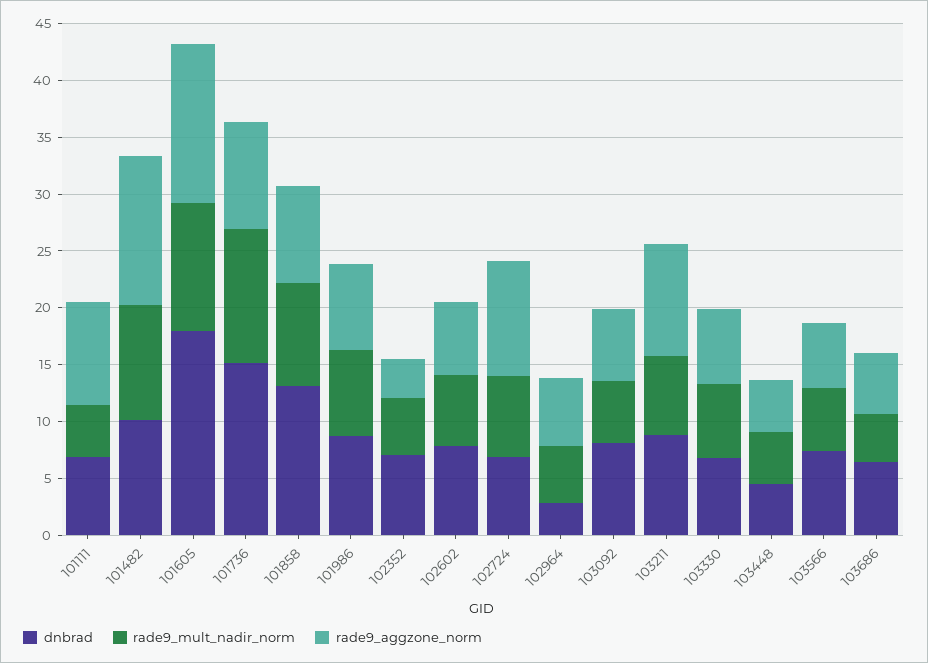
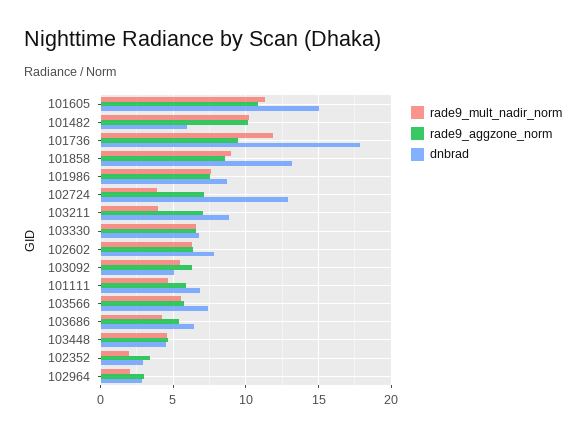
rade9_aggzone_norm, 101111: 9 -> 6
dnbrad, 101482: 10 -> 6
rade9_aggzone_norm, 101482: 13 -> 10
dnbrad, 101605: 18 -> 15
rade9_aggzone_norm, 101605: 14 -> 11
dnbrad, 101736: 15 -> 18
dnbrad, 102352: 7 -> 3
rade9_mult_nadir_norm, 102352: 5 -> 2
dnbrad, 102724: 7 -> 13
rade9_mult_nadir_norm, 102724: 7 -> 4
rade9_aggzone_norm, 102724: 10 -> 7
rade9_mult_nadir_norm, 102964: 5 -> 2
rade9_aggzone_norm, 102964: 6 -> 3
dnbrad, 103092: 8 -> 5
rade9_mult_nadir_norm, 103211: 7 -> 4
rade9_aggzone_norm, 103211: 10 -> 7

